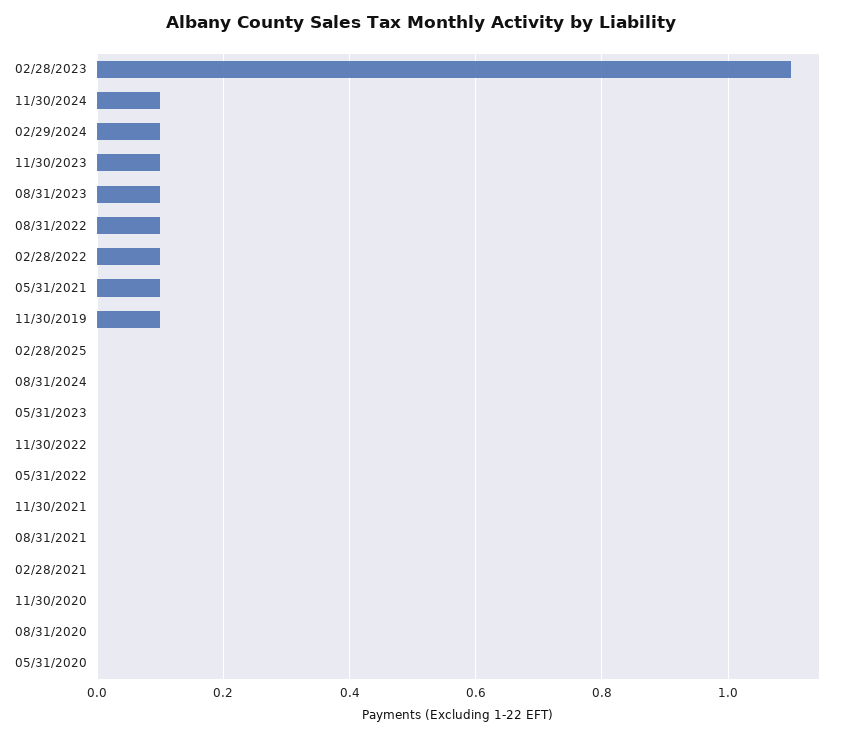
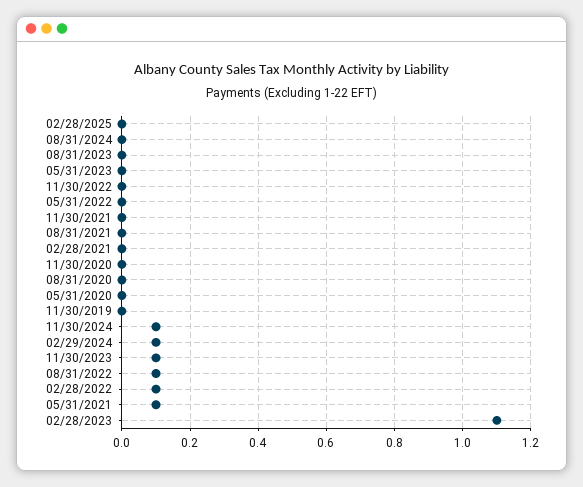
08/31/2023: 0.1 -> 0
11/30/2019: 0.1 -> 0

